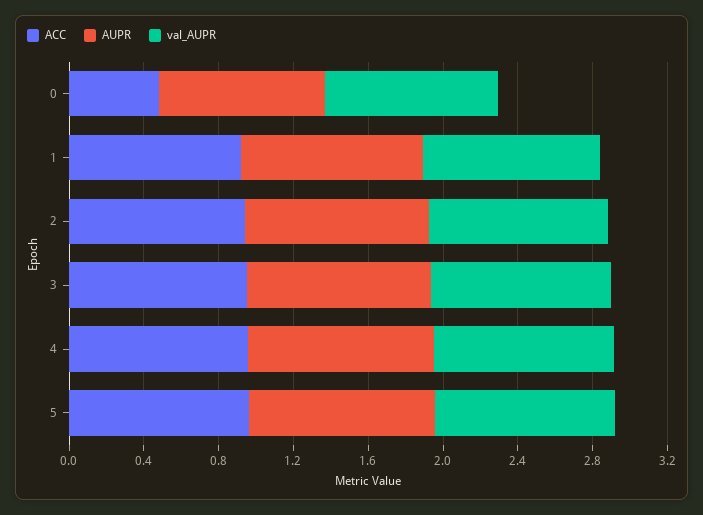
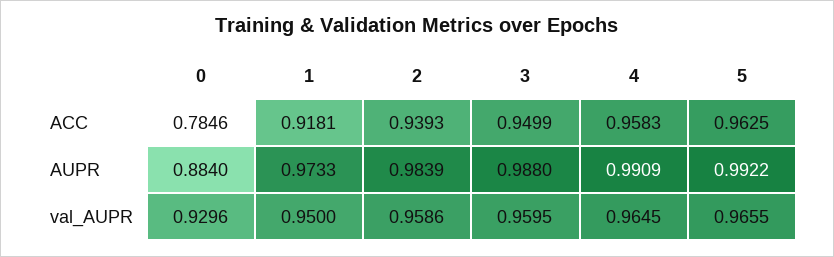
ACC, 0: 0.5 -> 0.7846

